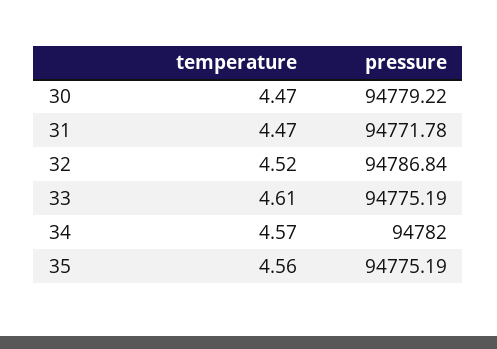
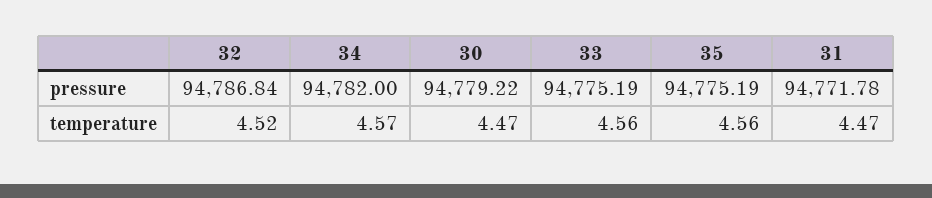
temperature, 33: 4.61 -> 4.56

